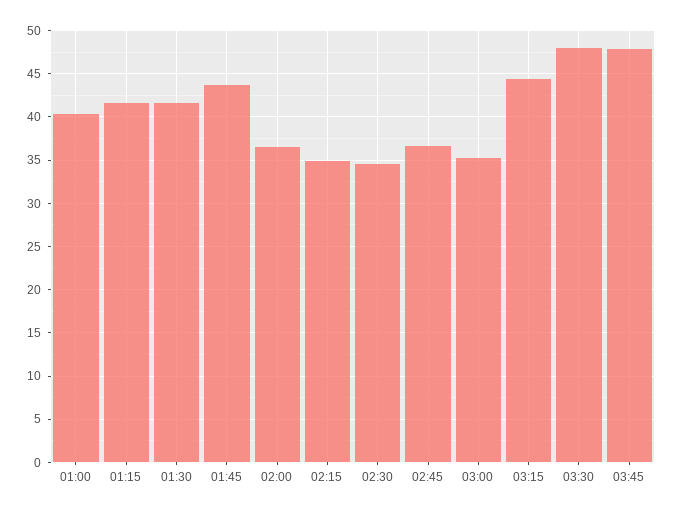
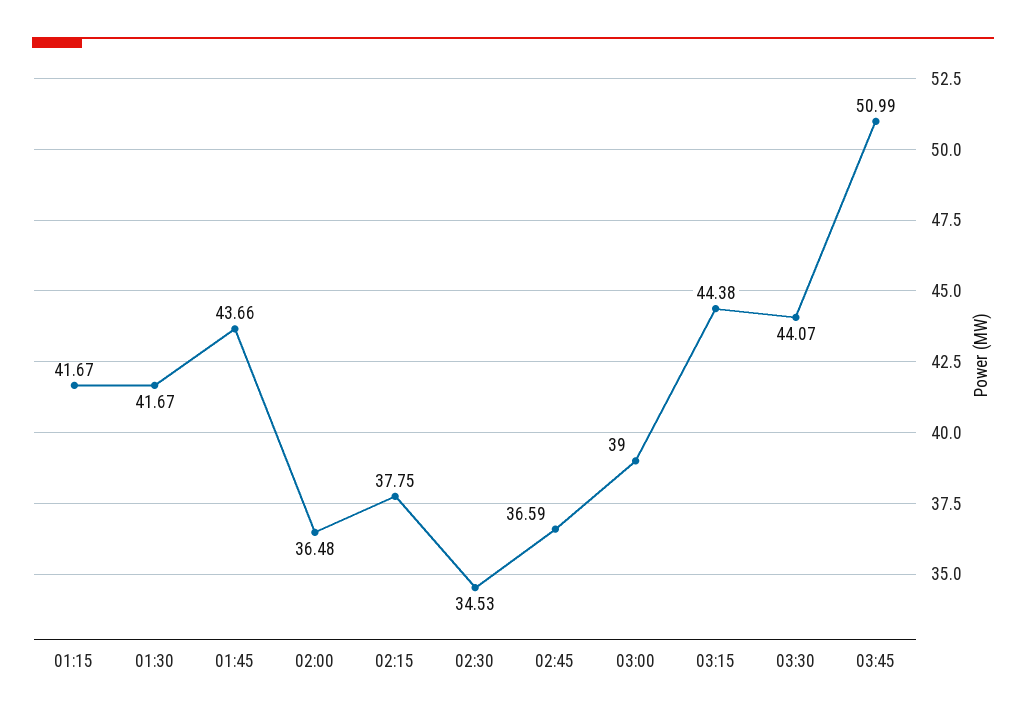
01:00: 40 -> none
02:15: 35 -> 37.75
03:00: 35 -> 39
03:30: 48 -> 44.07
03:45: 48 -> 50.99

